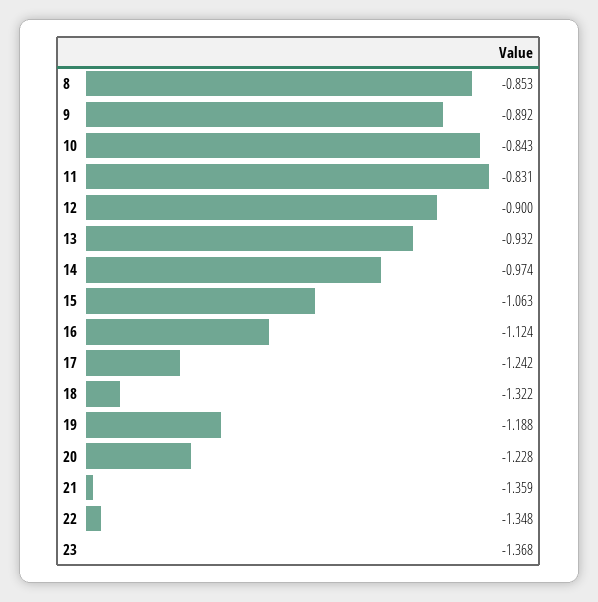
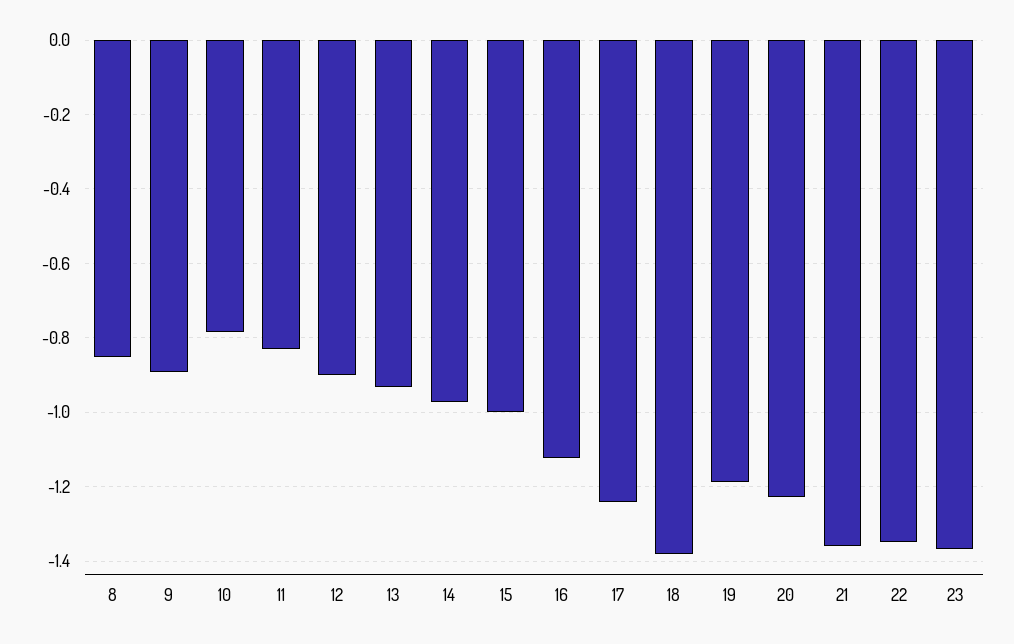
10: -0.843 -> -0.78
15: -1.063 -> -1
18: -1.322 -> -1.38

